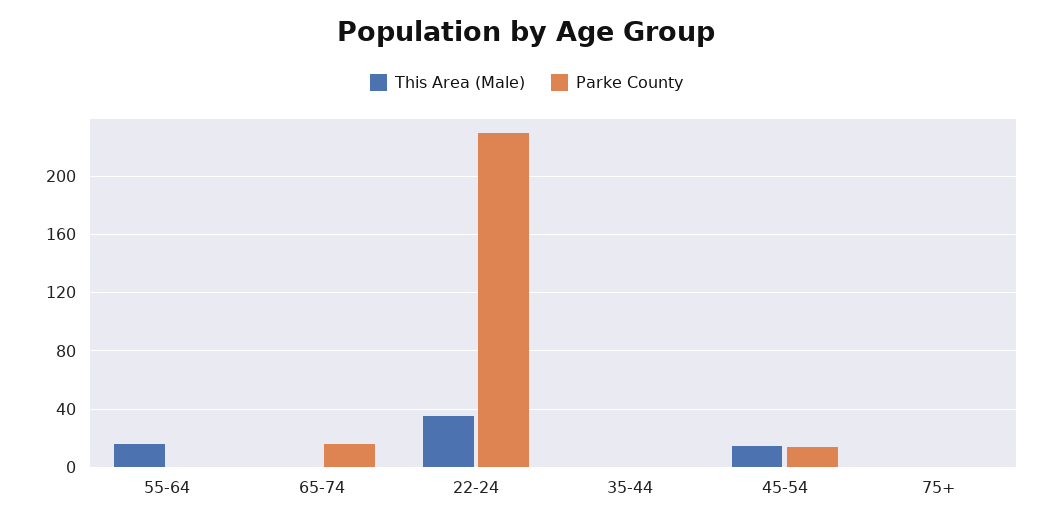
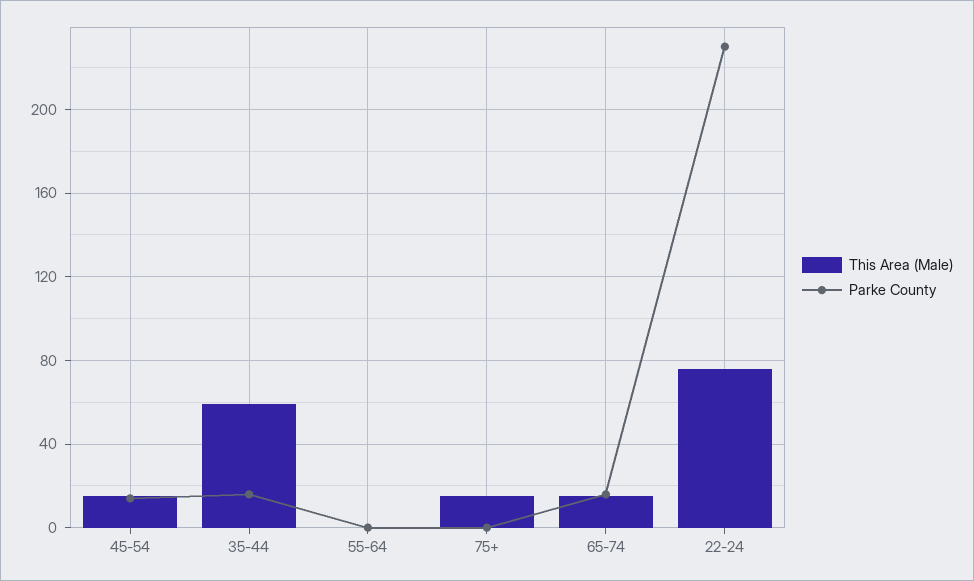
This Area (Male), 55-64: 15 -> 0
This Area (Male), 65-74: 0 -> 15
This Area (Male), 22-24: 35 -> 75
This Area (Male), 35-44: 0 -> 60
Parke County, 35-44: 0 -> 15
This Area (Male), 75+: 0 -> 15

